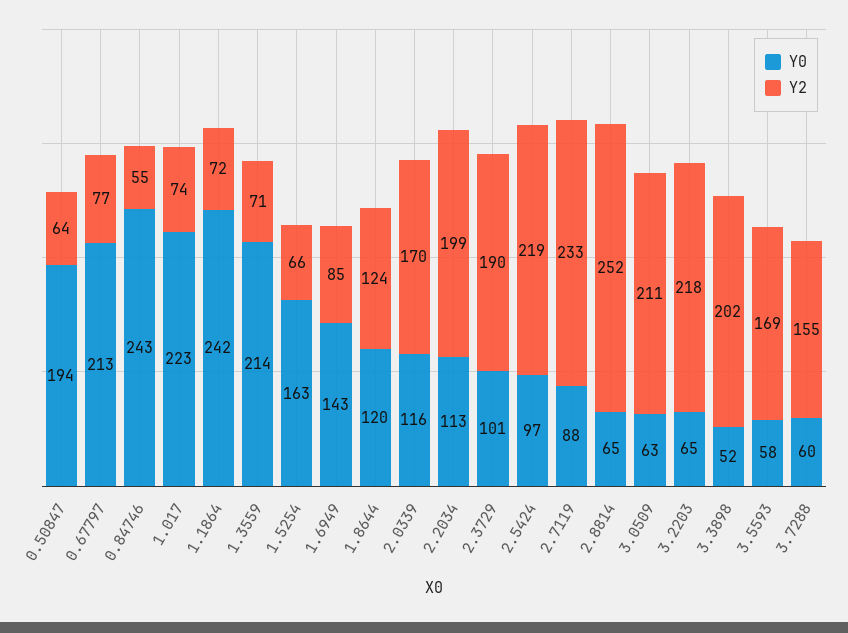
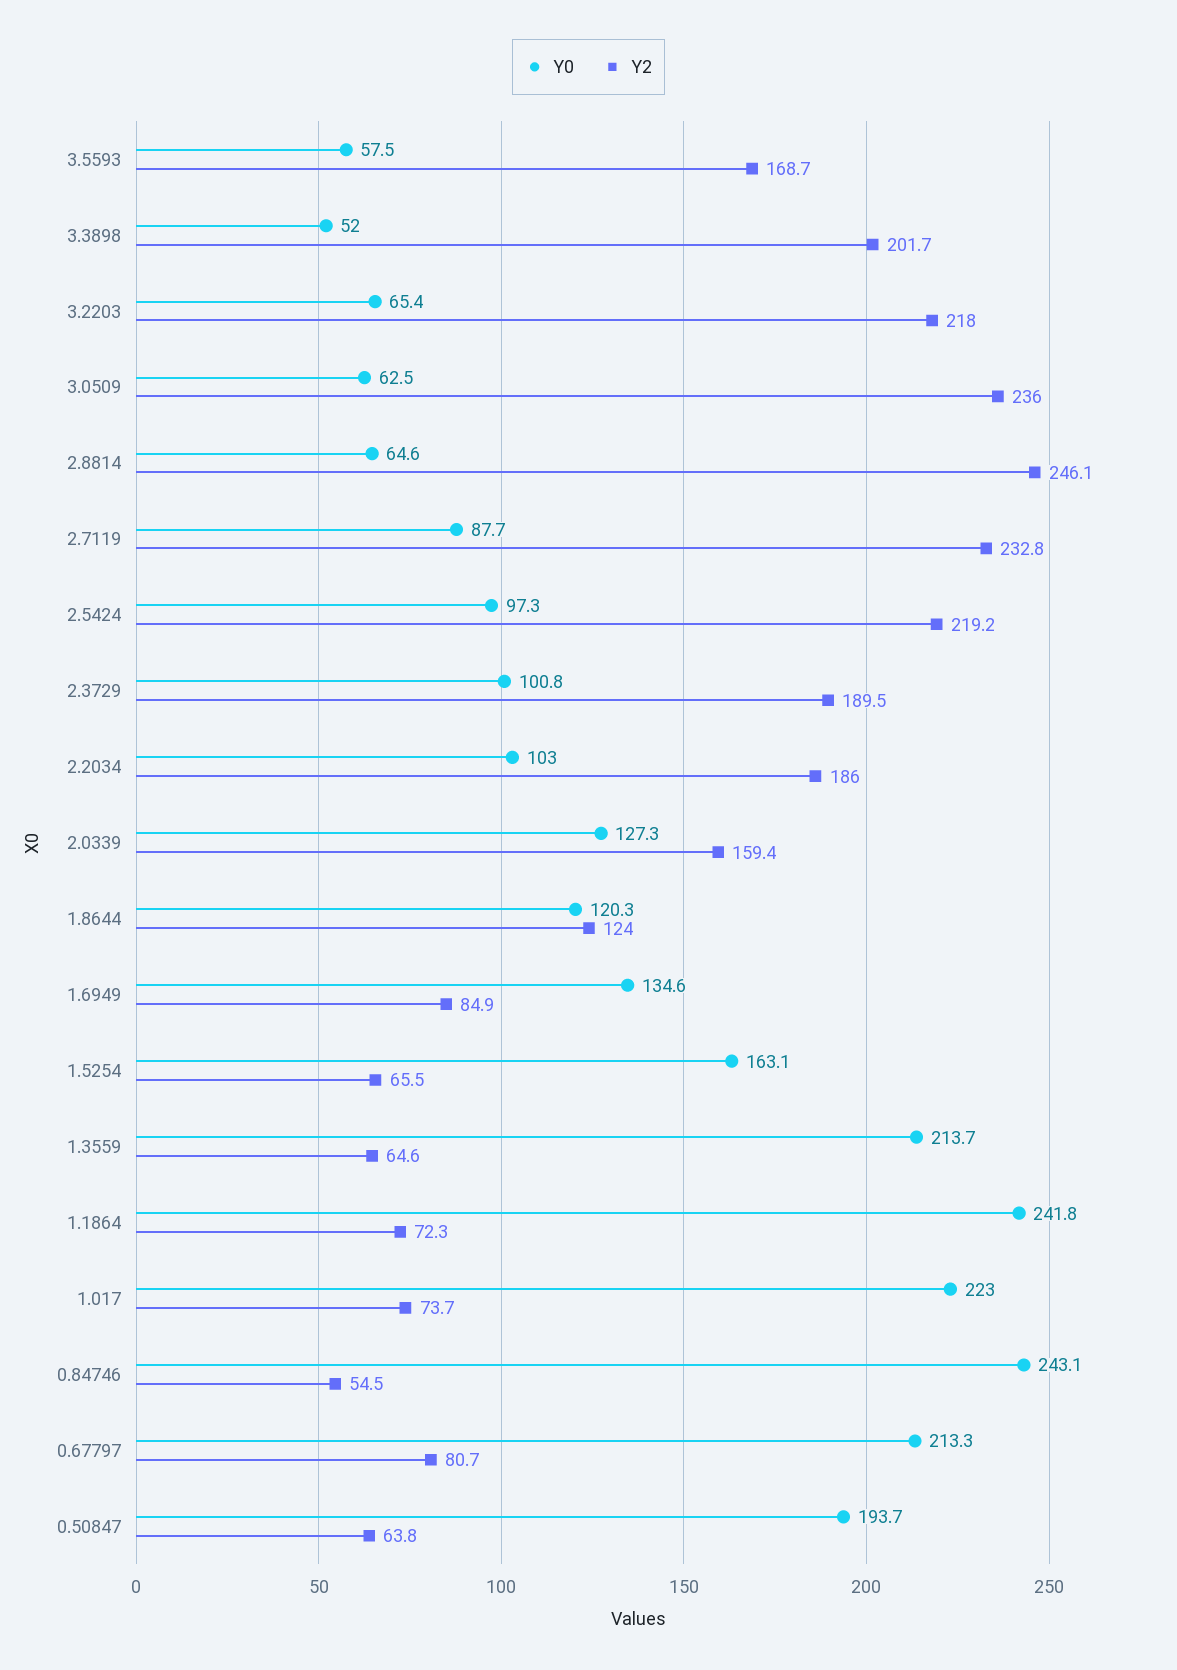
Y2, 0.67797: 77 -> 80.7
Y2, 1.3559: 71 -> 64.6
Y0, 1.6949: 143 -> 134.6
Y0, 2.0339: 116 -> 127.3
Y2, 2.0339: 170 -> 159.4
Y0, 2.2034: 113 -> 103
Y2, 2.2034: 199 -> 186
Y2, 2.8814: 252 -> 246.1
Y2, 3.0509: 211 -> 236
Y0, 3.7288: 60 -> none
Y2, 3.7288: 155 -> none

